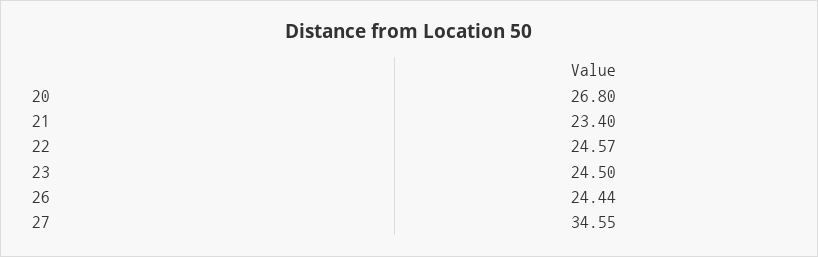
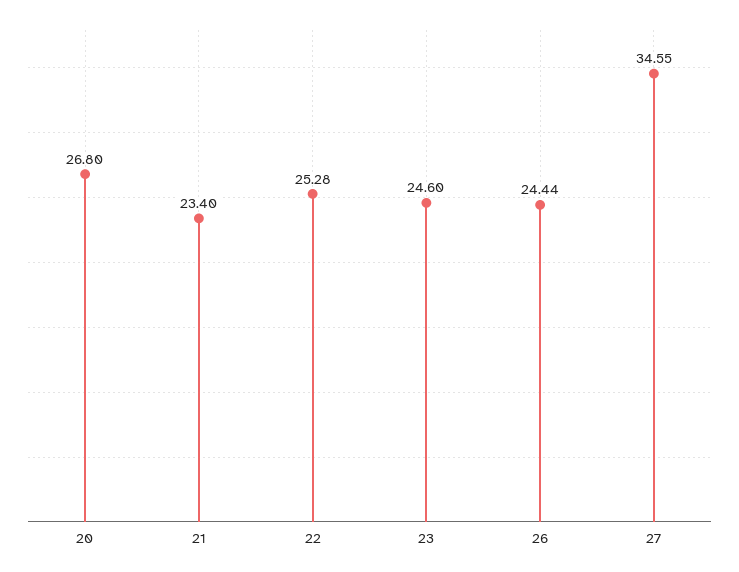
22: 24.57 -> 25.28
23: 24.5 -> 24.6

